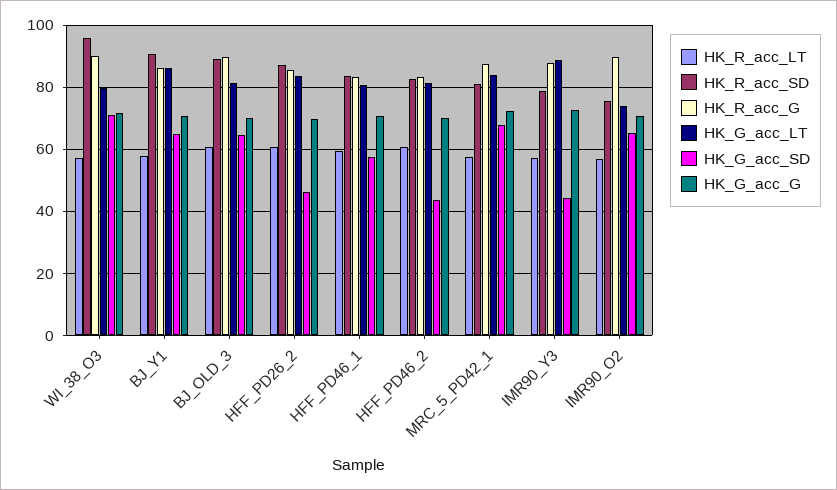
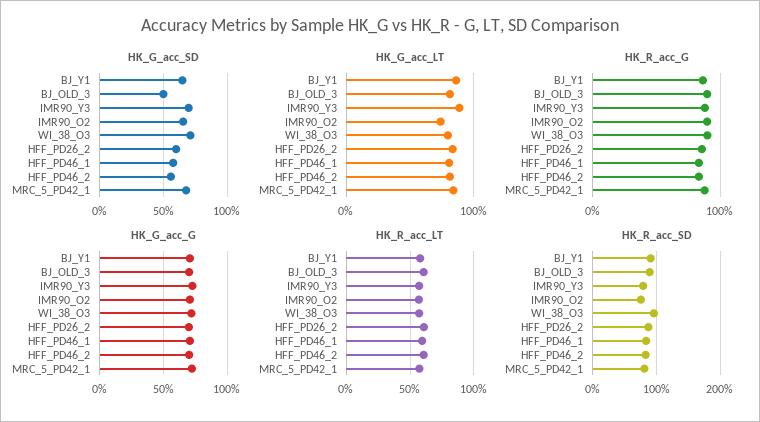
HK_G_acc_SD, BJ_OLD_3: 64 -> 50
HK_G_acc_SD, HFF_PD26_2: 46 -> 60
HK_G_acc_SD, HFF_PD46_2: 44 -> 55
HK_G_acc_SD, IMR90_Y3: 44 -> 70

